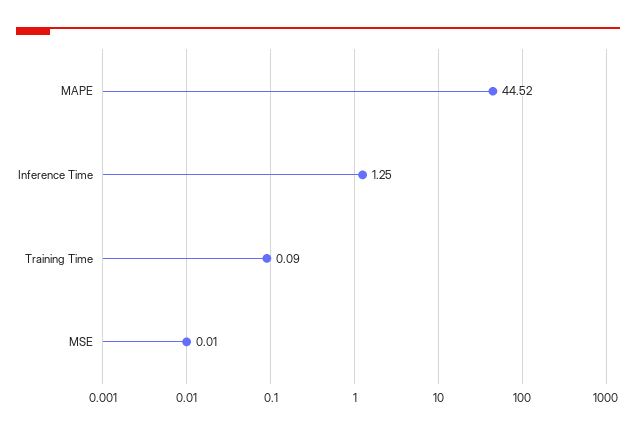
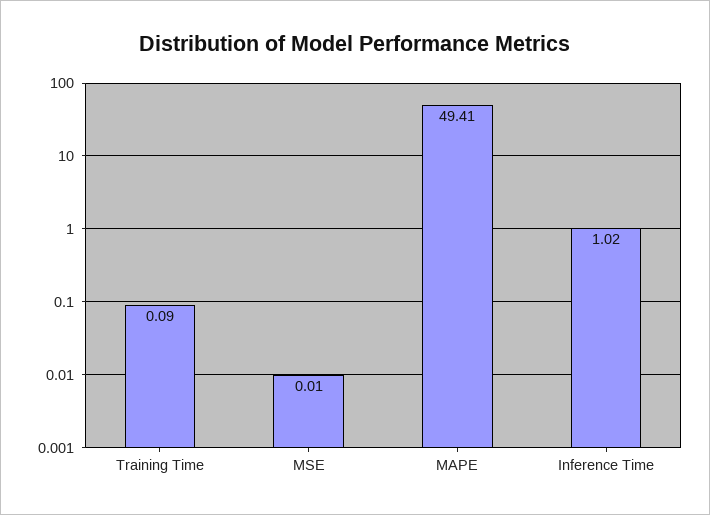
MAPE: 44.52 -> 49.41
Inference Time: 1.25 -> 1.02

